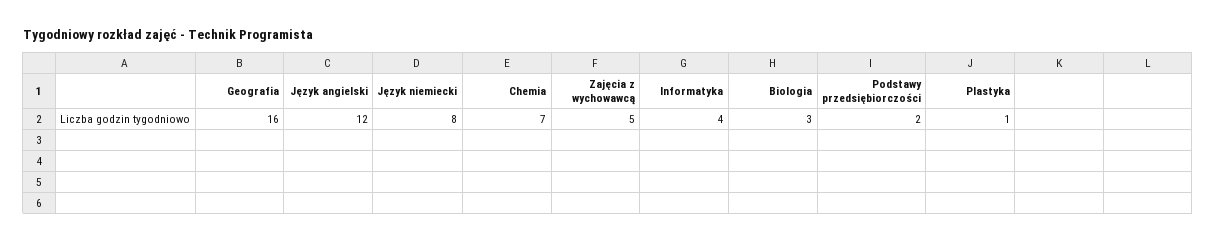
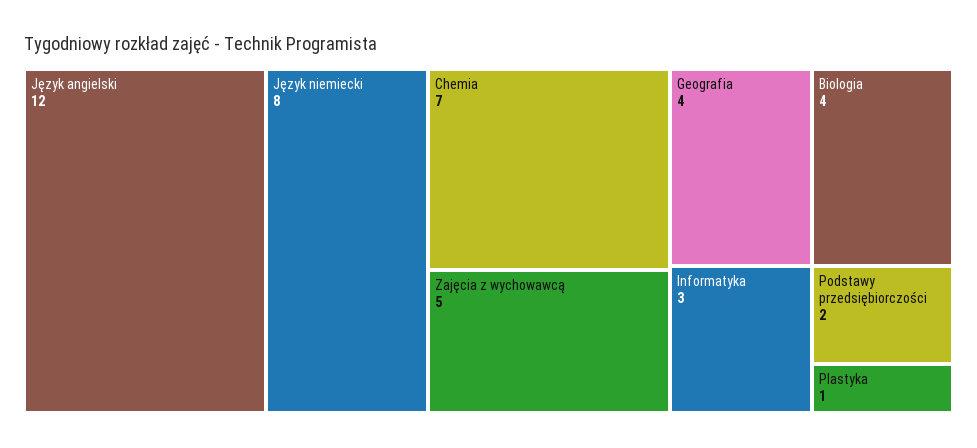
Geografia: 16 -> 4
Informatyka: 4 -> 3
Biologia: 3 -> 4

